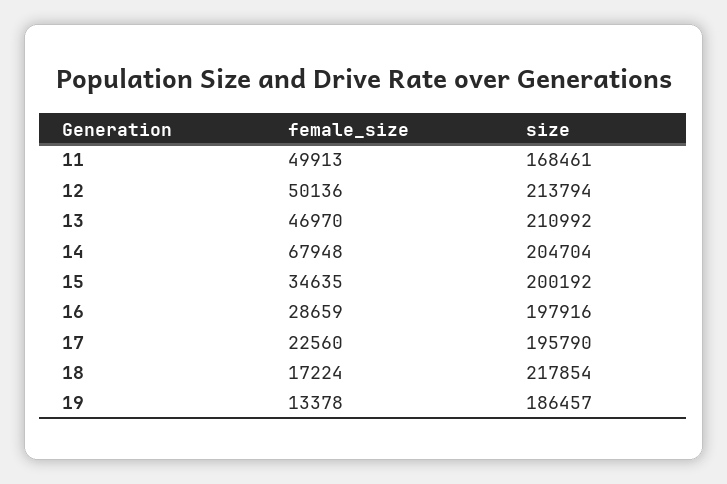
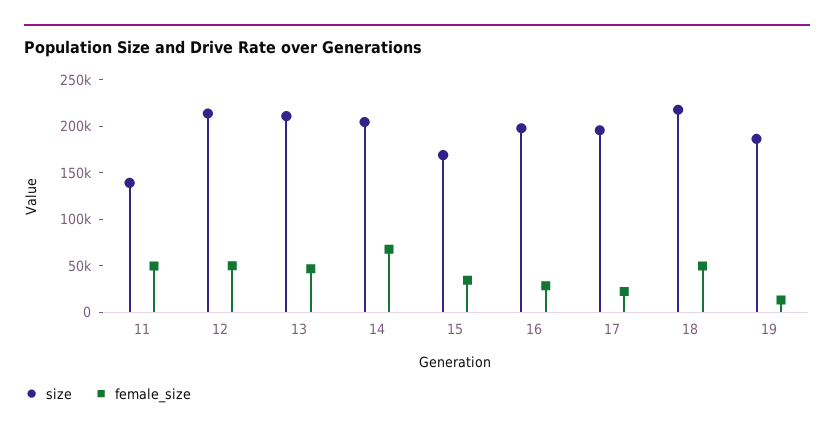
size, 11: 168461 -> 140000
size, 15: 200192 -> 170000
female_size, 18: 17224 -> 50000

